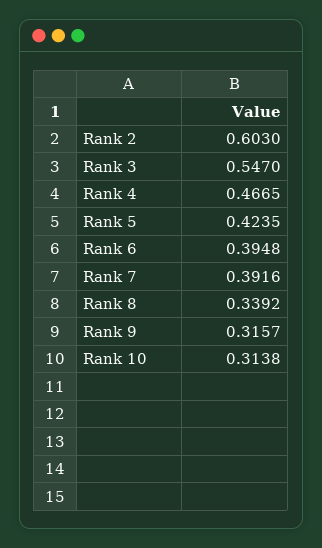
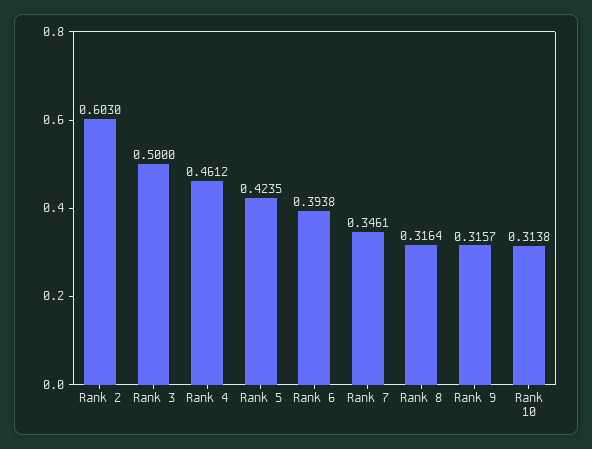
Rank 3: 0.547 -> 0.5
Rank 4: 0.4665 -> 0.4612
Rank 6: 0.3948 -> 0.3938
Rank 7: 0.3916 -> 0.3461
Rank 8: 0.3392 -> 0.3164

